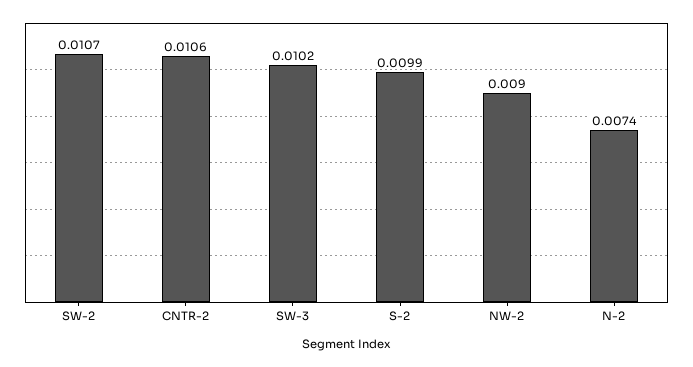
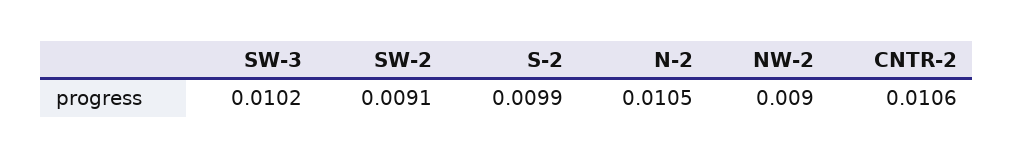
SW-2: 0.0107 -> 0.0091
N-2: 0.0074 -> 0.0105

